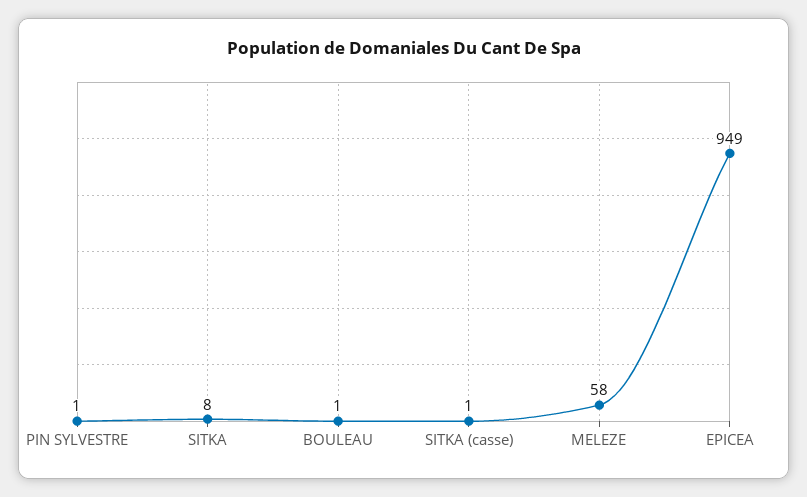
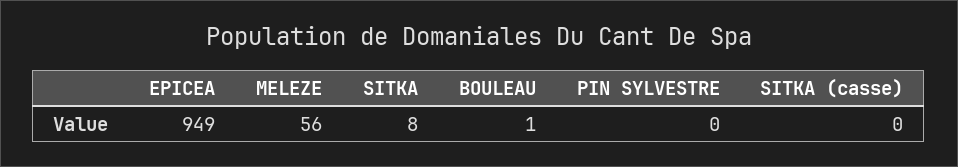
PIN SYLVESTRE: 1 -> 0
SITKA (casse): 1 -> 0
MELEZE: 58 -> 56

